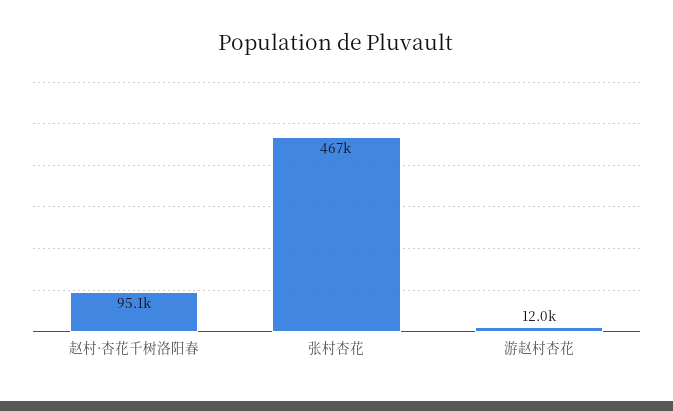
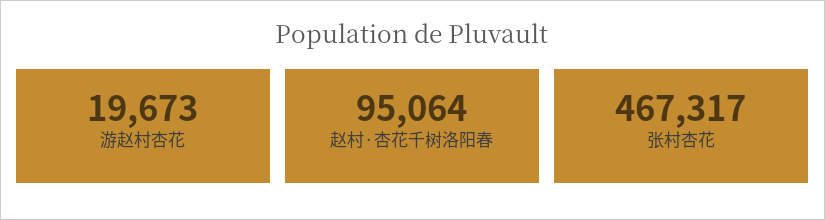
游赵村杏花: 12000 -> 19673

